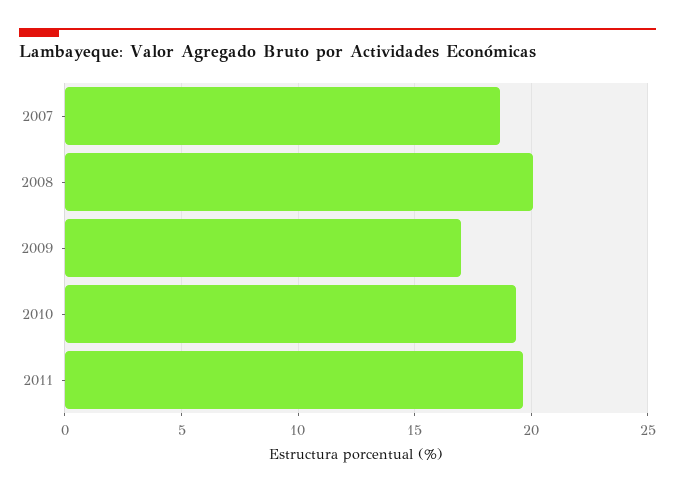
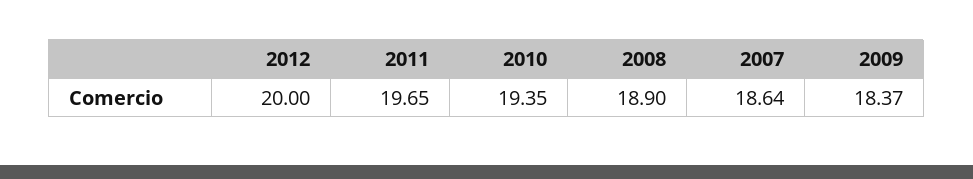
2008: 20 -> 18.9
2009: 17 -> 18.37
2012: none -> 20

